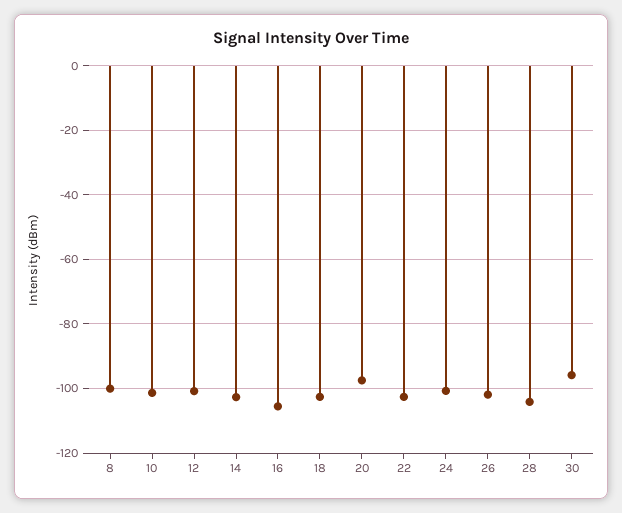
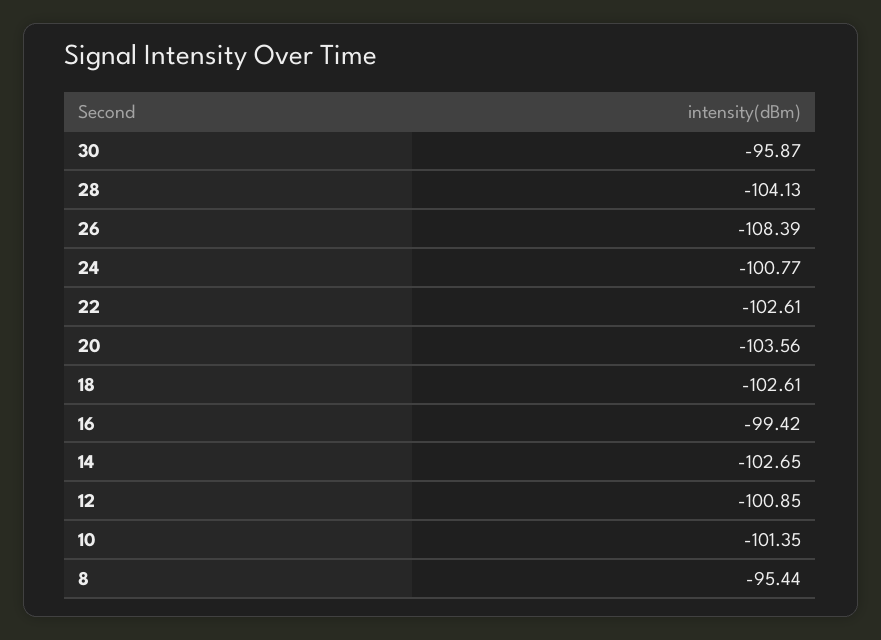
8: -100 -> -95.44
16: -106 -> -99.42
20: -98 -> -103.56
26: -102 -> -108.39

